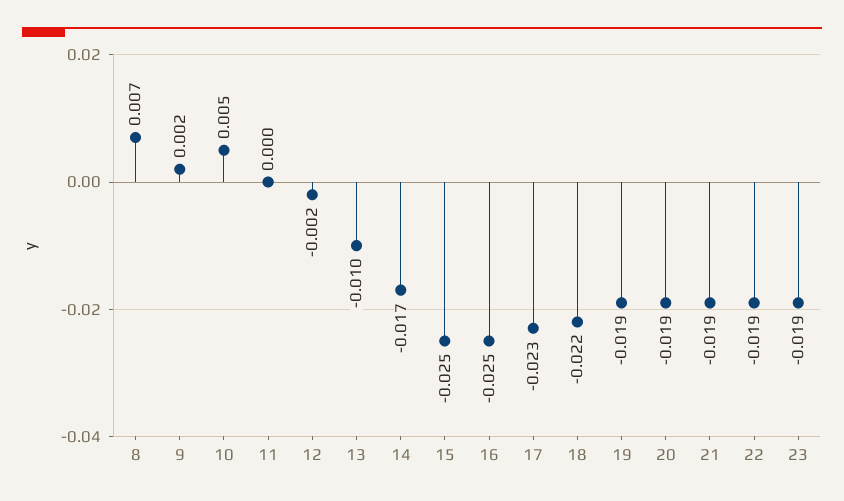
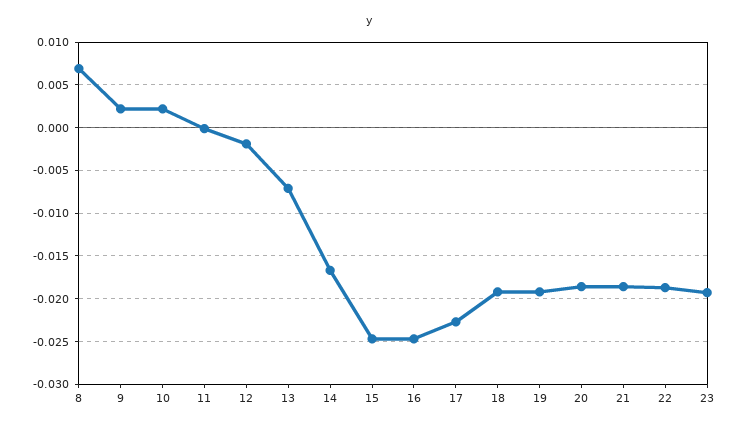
10: 0.005 -> 0.002
13: -0.01 -> -0.007
18: -0.022 -> -0.019

